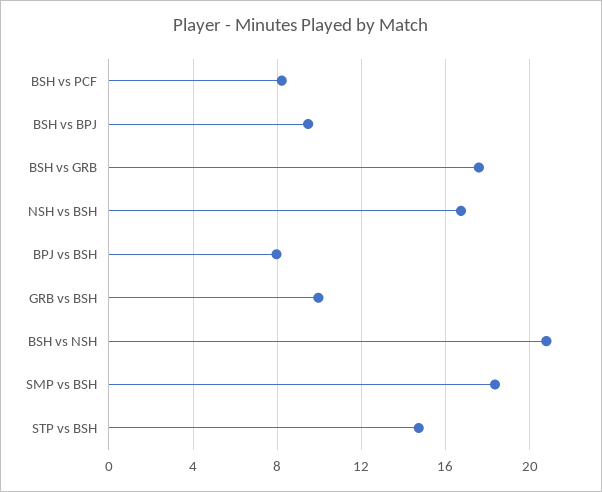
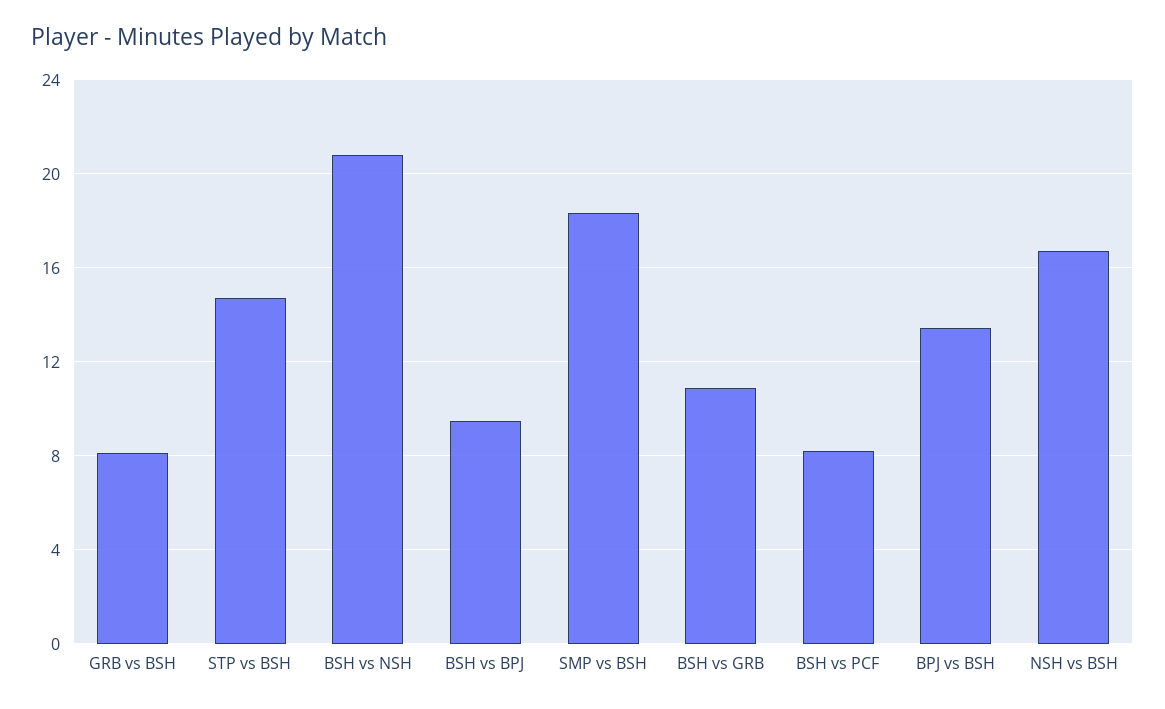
BSH vs GRB: 17.5 -> 11
BPJ vs BSH: 8 -> 13.5
GRB vs BSH: 10 -> 8

